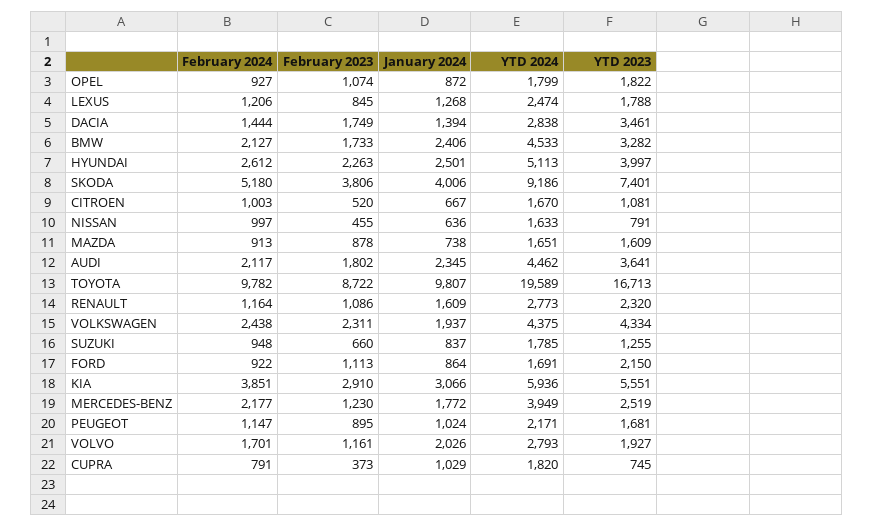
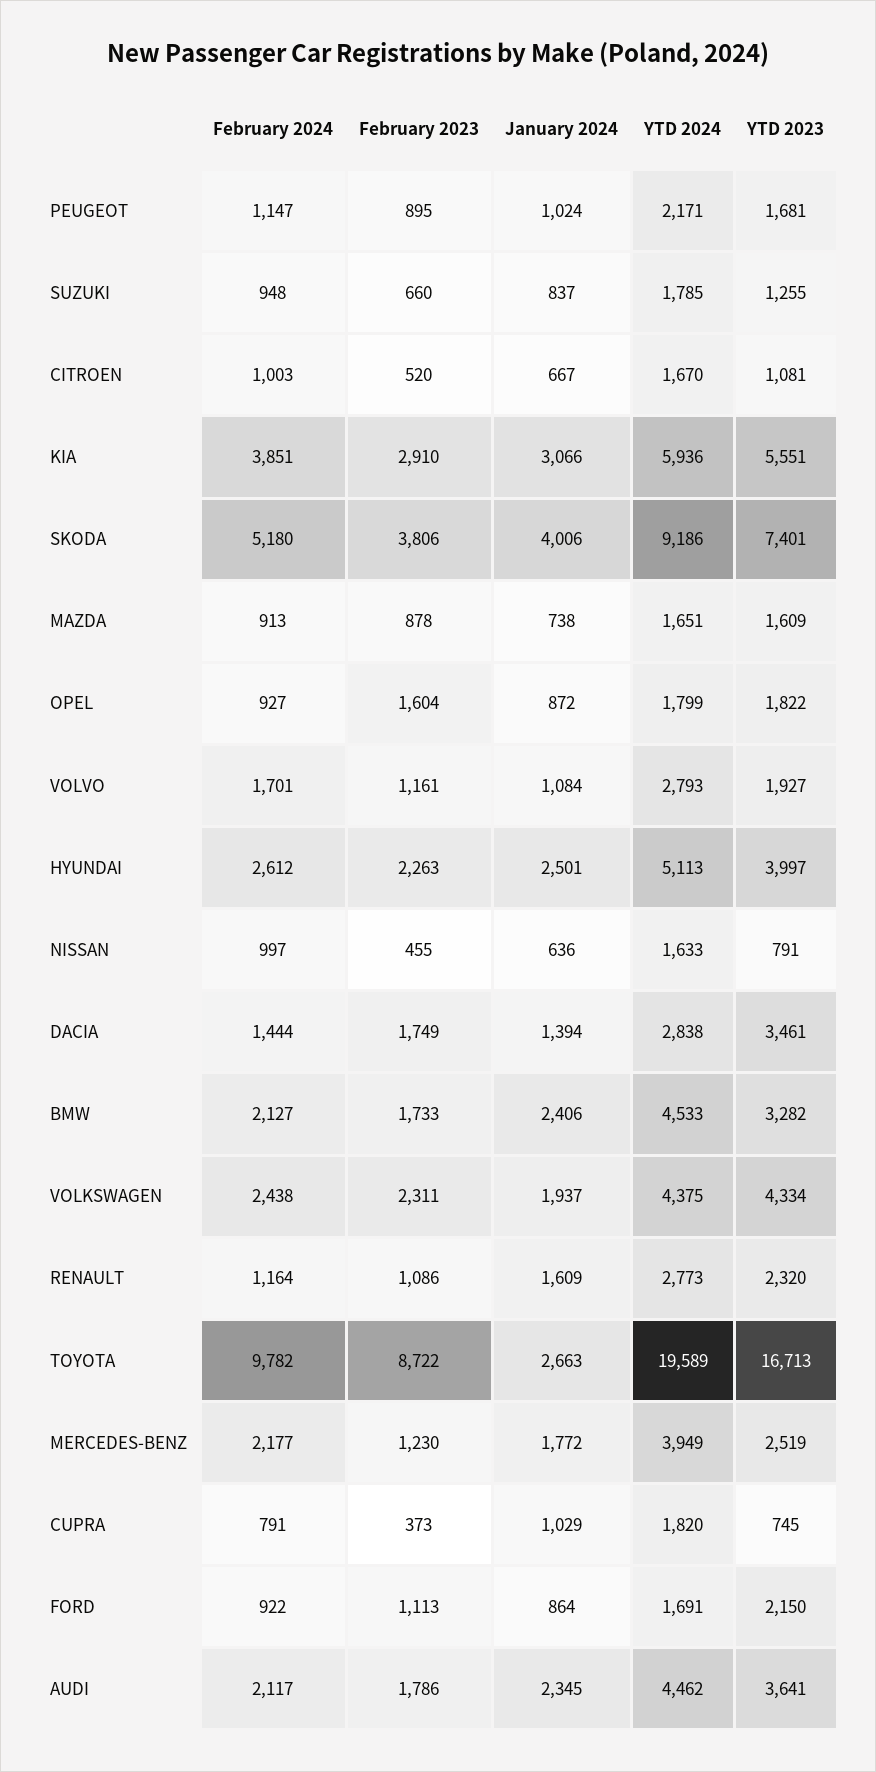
February 2023, OPEL: 1074 -> 1604
February 2024, LEXUS: 1206 -> none
February 2023, LEXUS: 845 -> none
January 2024, LEXUS: 1268 -> none
YTD 2024, LEXUS: 2474 -> none
YTD 2023, LEXUS: 1788 -> none
February 2023, AUDI: 1802 -> 1786
January 2024, TOYOTA: 9807 -> 2663
January 2024, VOLVO: 2026 -> 1084

